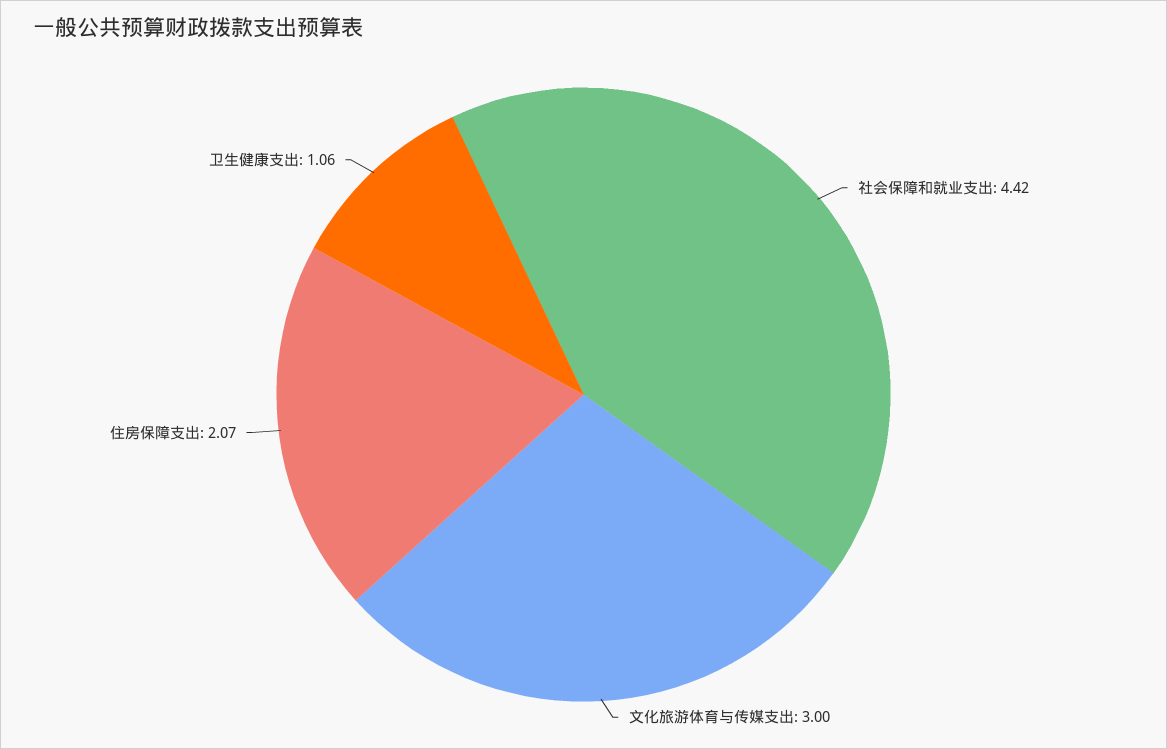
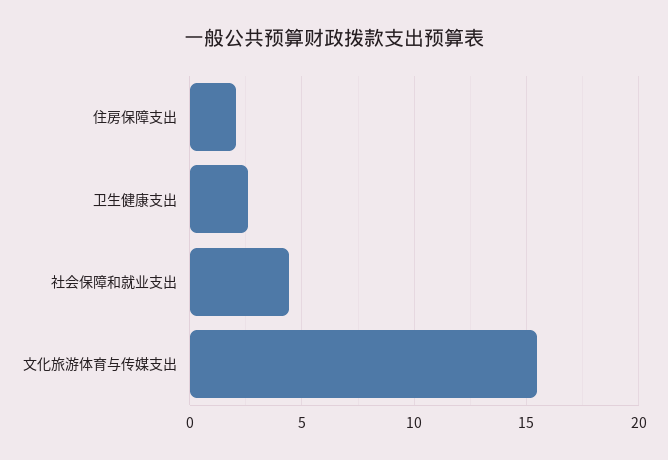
文化旅游体育与传媒支出: 3 -> 15.5
卫生健康支出: 1.06 -> 2.5

